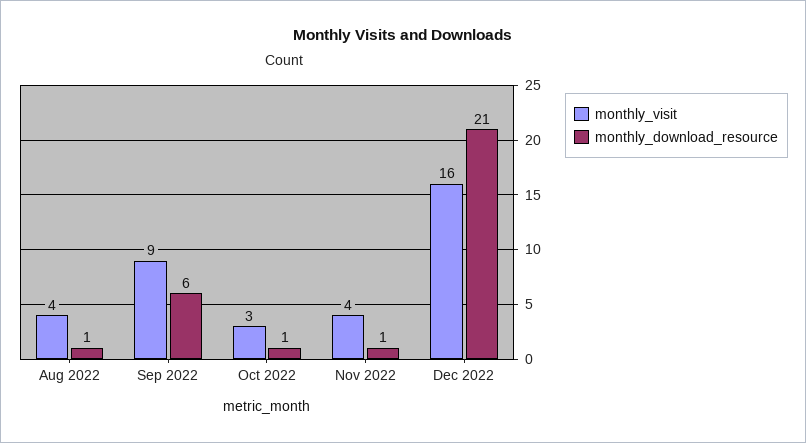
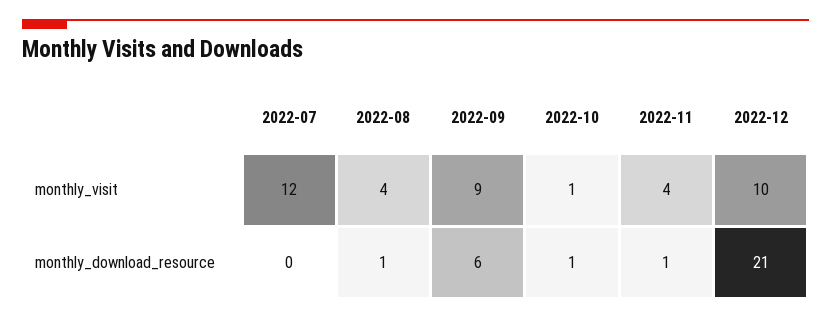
monthly_visit, Oct 2022: 3 -> 1
monthly_visit, Dec 2022: 16 -> 10
monthly_visit, 2022-07: none -> 12
monthly_download_resource, 2022-07: none -> 0

